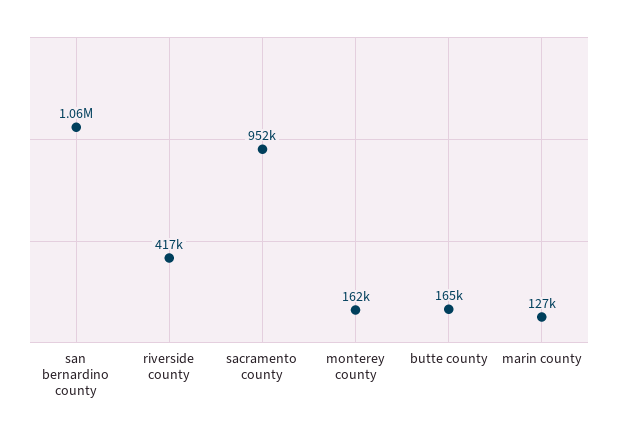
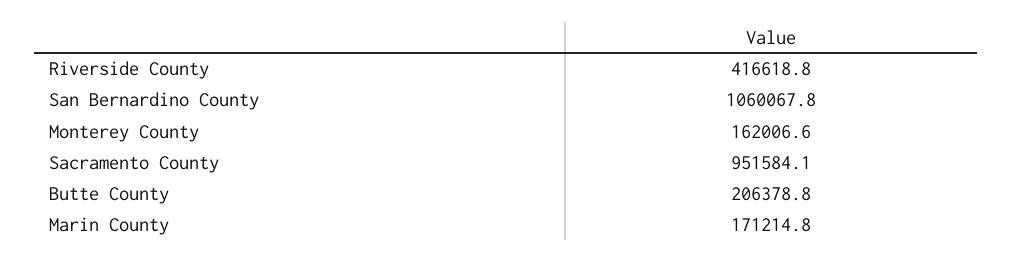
butte county: 165000 -> 206378.8
marin county: 127000 -> 171214.8

